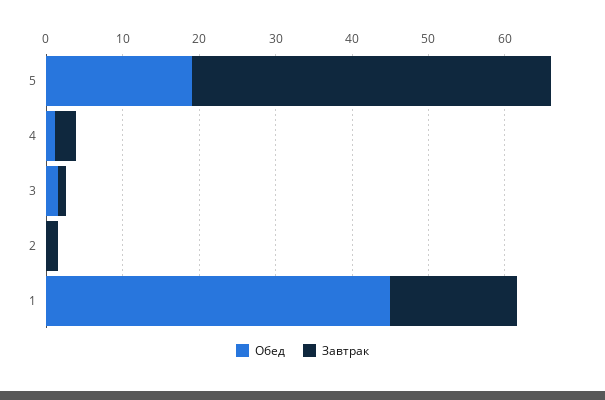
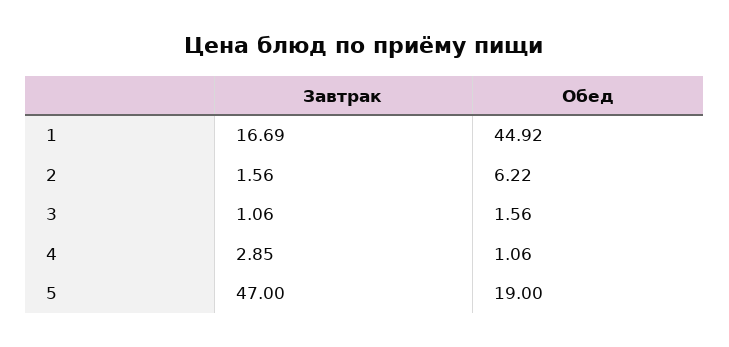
Обед, 2: 0 -> 6.22

